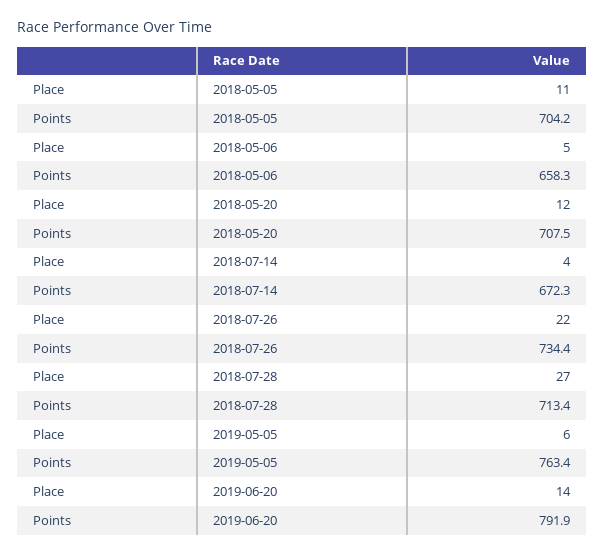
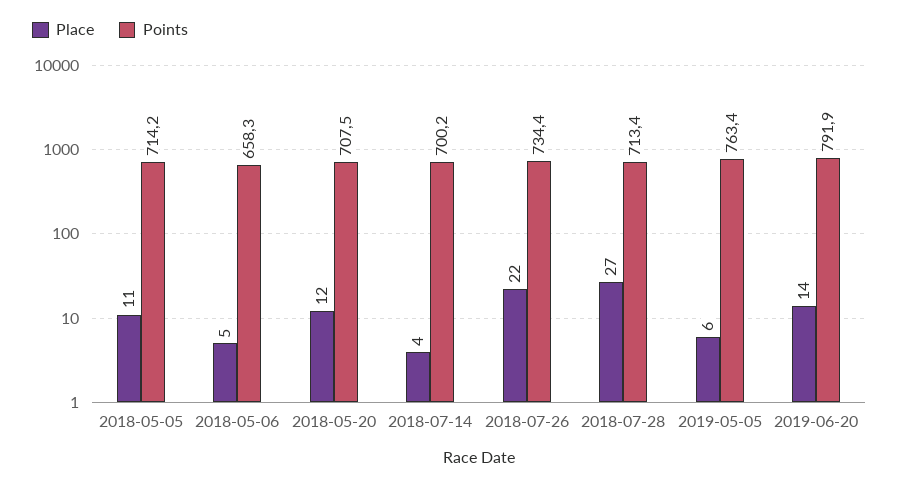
Points, 2018-05-05: 704.2 -> 714.2
Points, 2018-07-14: 672.3 -> 700.2

